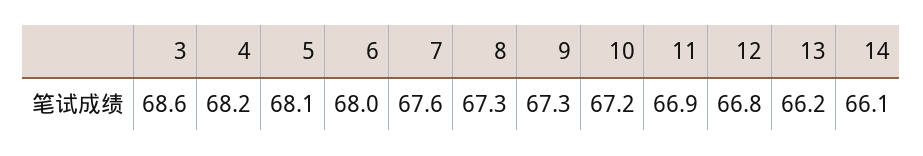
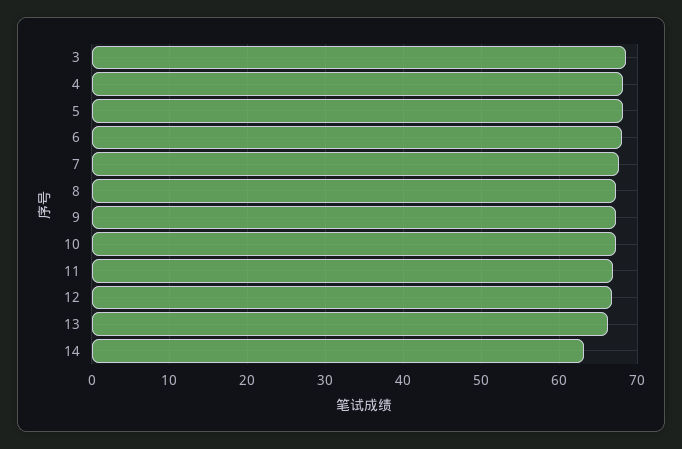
14: 66.1 -> 63

